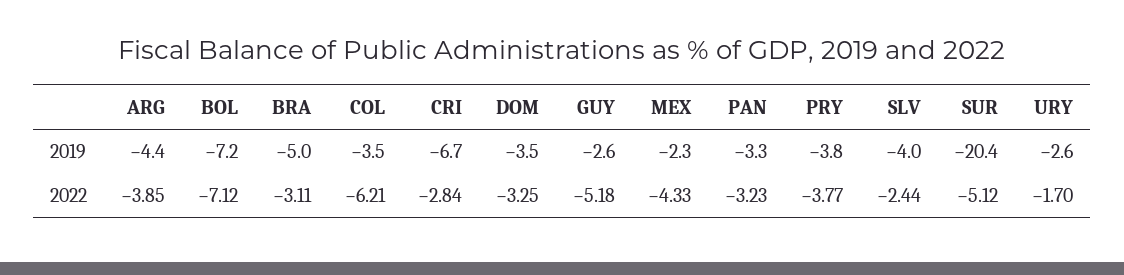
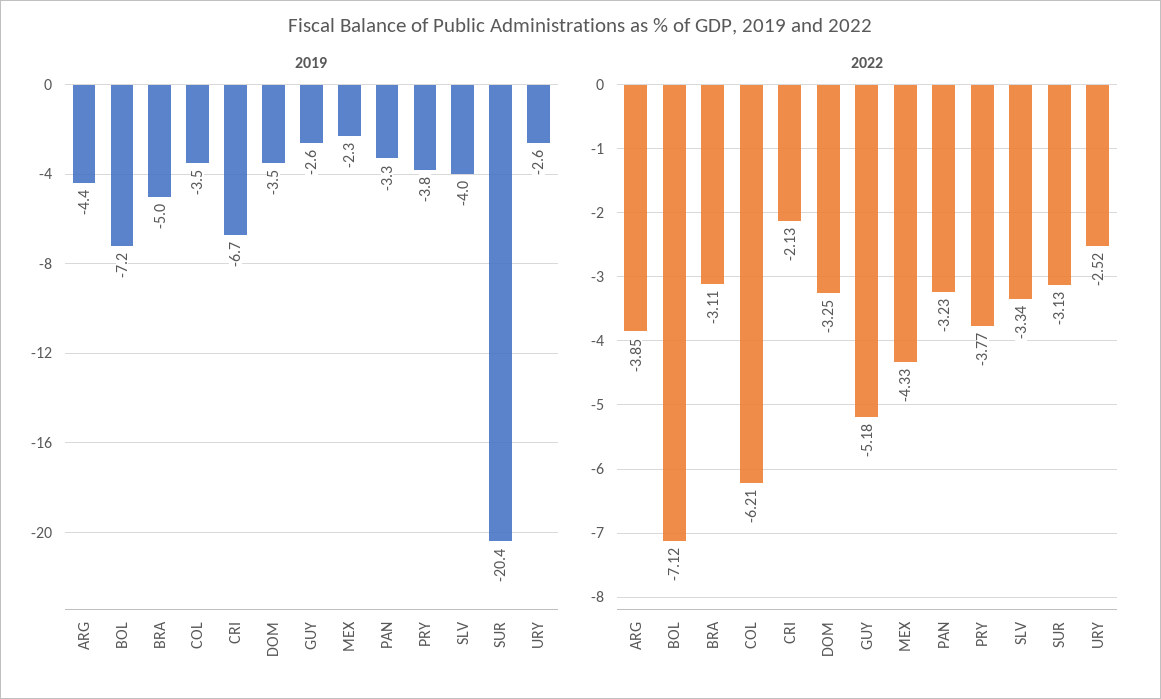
2022, CRI: -2.84 -> -2.13
2022, SLV: -2.44 -> -3.34
2022, SUR: -5.12 -> -3.13
2022, URY: -1.7 -> -2.52

